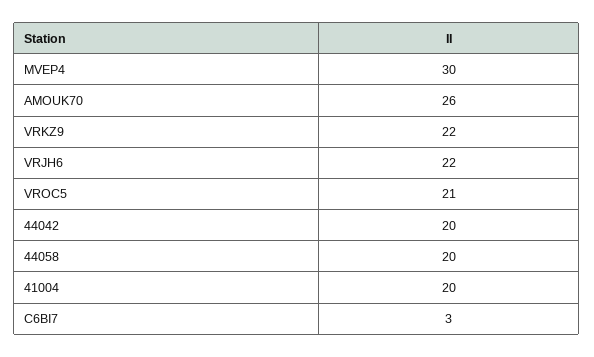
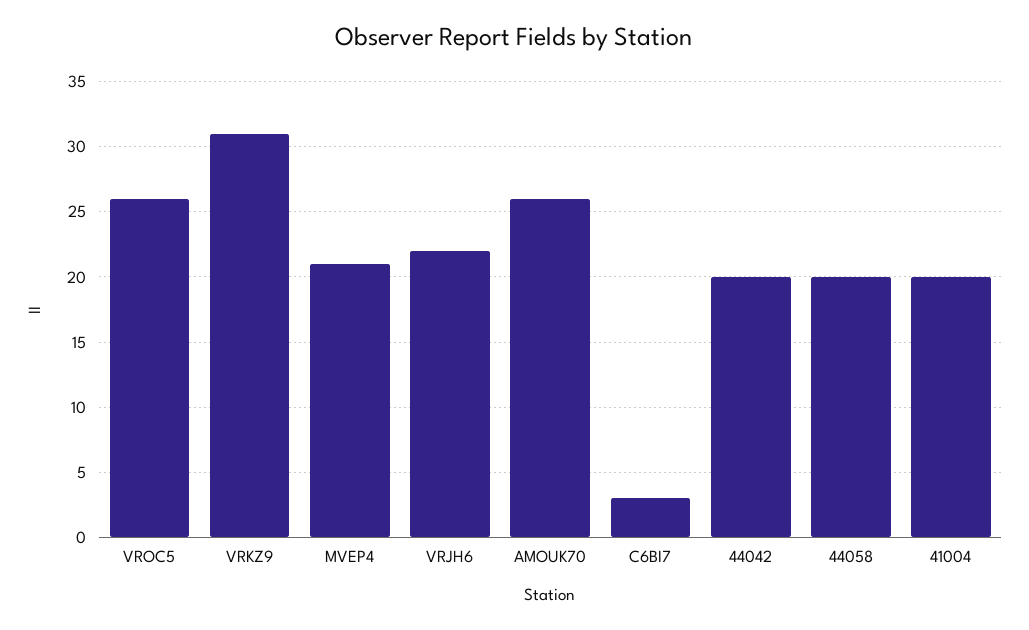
MVEP4: 30 -> 21
VRKZ9: 22 -> 31
VROC5: 21 -> 26

